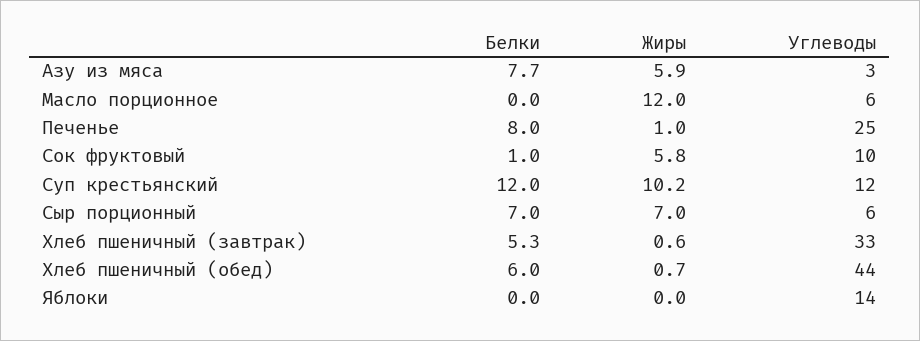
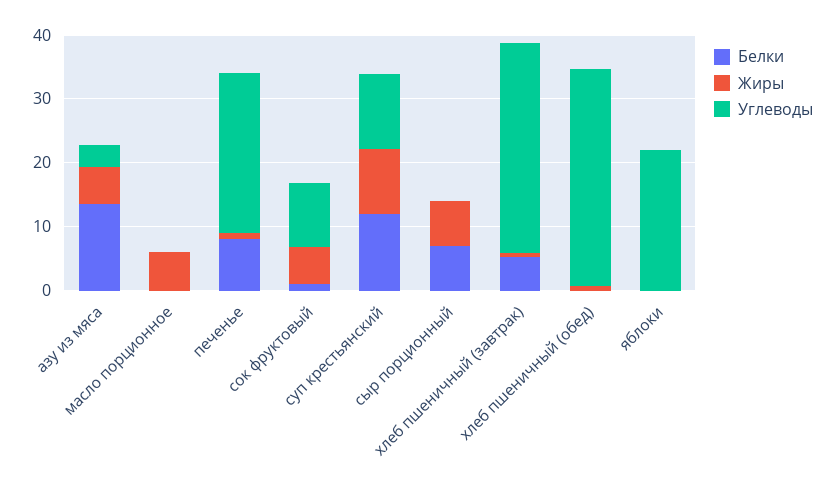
Белки, Азу из мяса: 7.7 -> 14
Жиры, Масло порционное: 12 -> 6
Углеводы, Масло порционное: 6 -> 0
Углеводы, Сыр порционный: 6 -> 0
Белки, Хлеб пшеничный (обед): 6 -> 0
Углеводы, Хлеб пшеничный (обед): 44 -> 34
Углеводы, Яблоки: 14 -> 22

